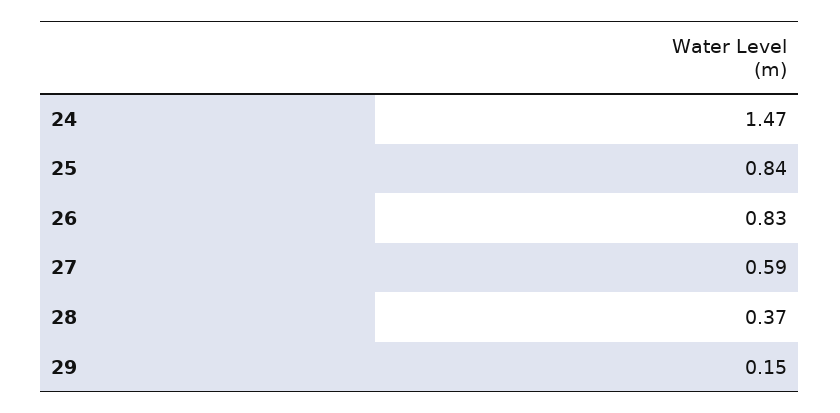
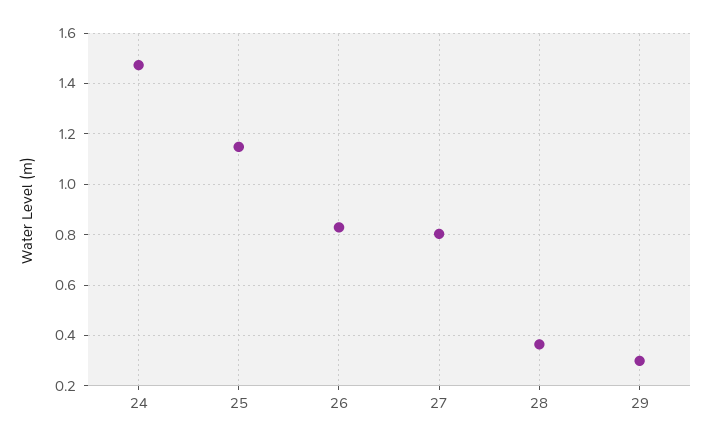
25: 0.84 -> 1.15
27: 0.59 -> 0.8
29: 0.15 -> 0.3

